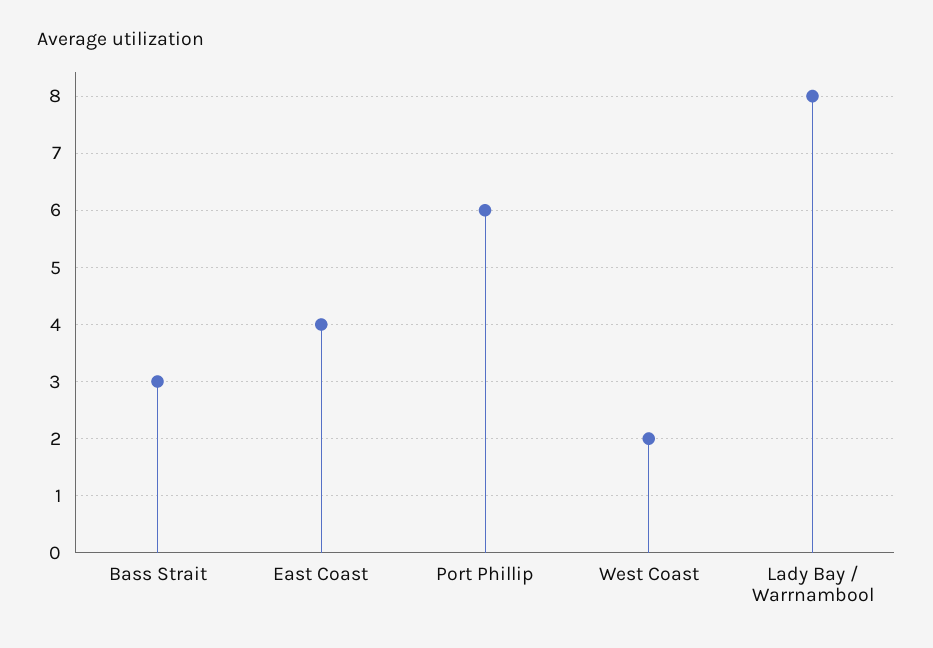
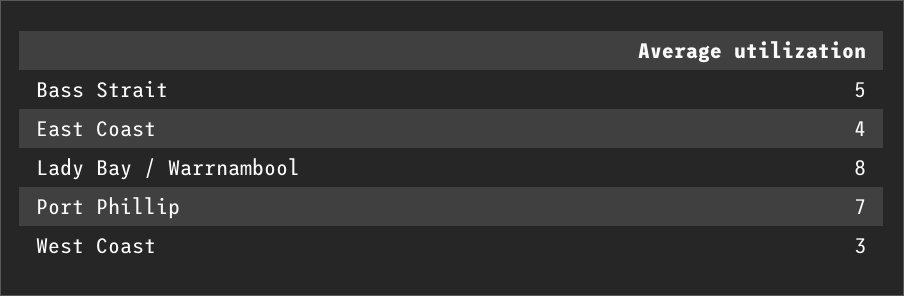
Bass Strait: 3 -> 5
Port Phillip: 6 -> 7
West Coast: 2 -> 3

